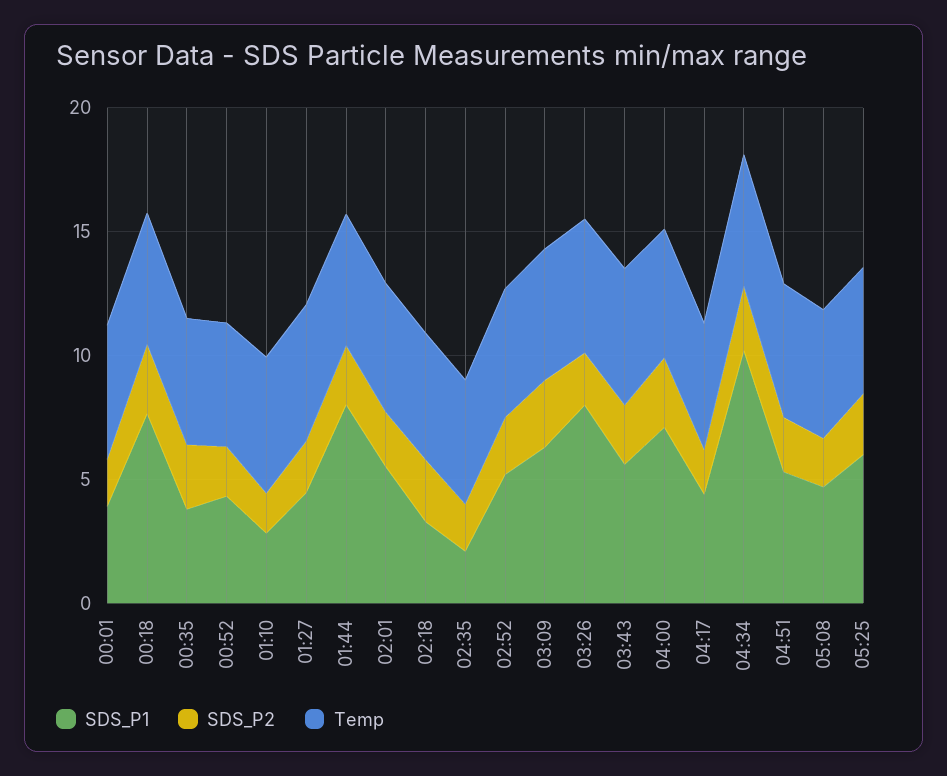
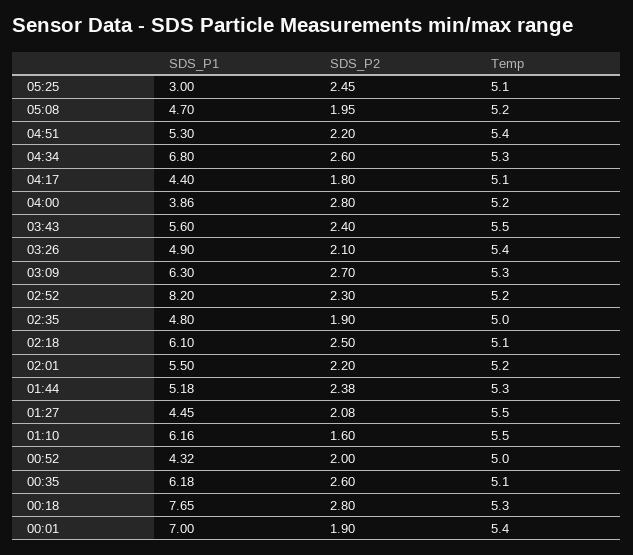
SDS_P1, 00:01: 4 -> 7
SDS_P1, 00:35: 4 -> 6.18
SDS_P1, 01:10: 3 -> 6.16
SDS_P1, 01:44: 8 -> 5.18
SDS_P1, 02:18: 3 -> 6.1
SDS_P1, 02:35: 2 -> 4.8
SDS_P1, 02:52: 5 -> 8.2
SDS_P1, 03:26: 8 -> 4.9
SDS_P1, 04:00: 7 -> 3.86
SDS_P1, 04:34: 10 -> 6.8
SDS_P1, 05:25: 6 -> 3

